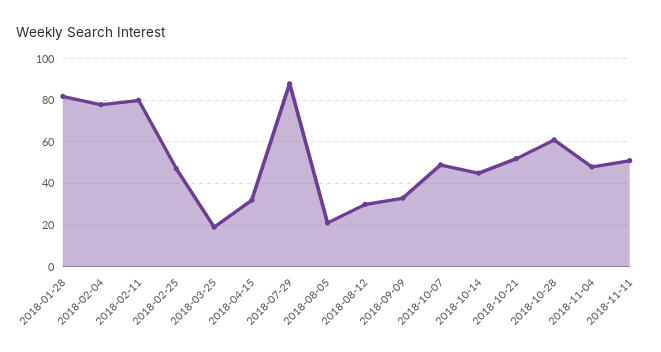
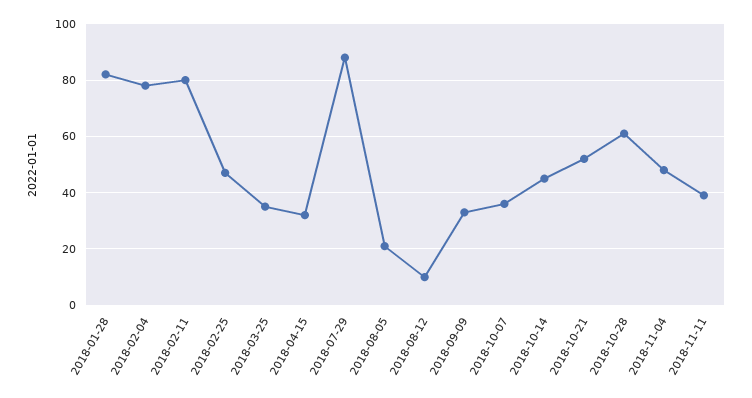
2018-03-25: 20 -> 35
2018-08-12: 30 -> 10
2018-10-07: 50 -> 35
2018-11-11: 50 -> 40

